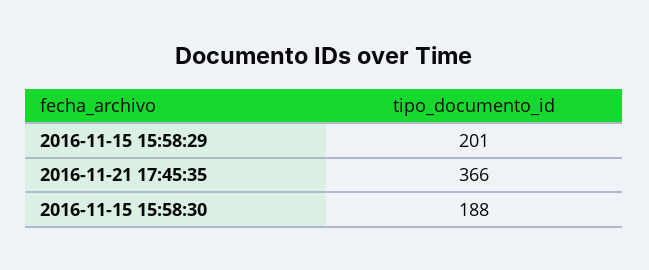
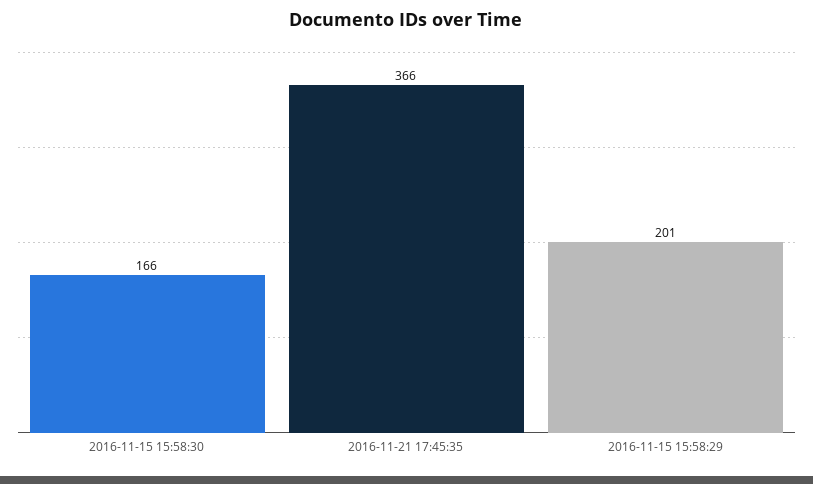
2016-11-15 15:58:30: 188 -> 166

